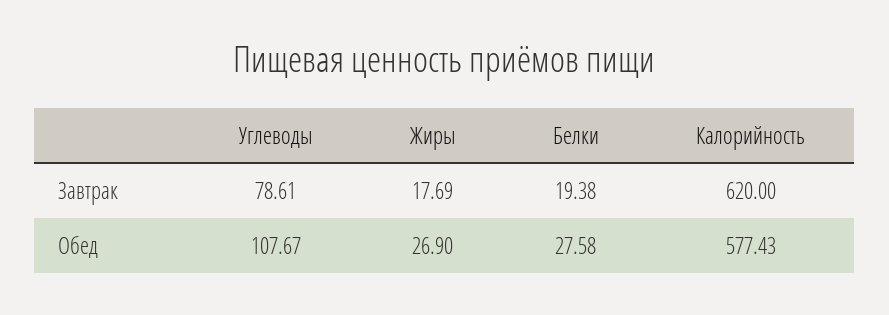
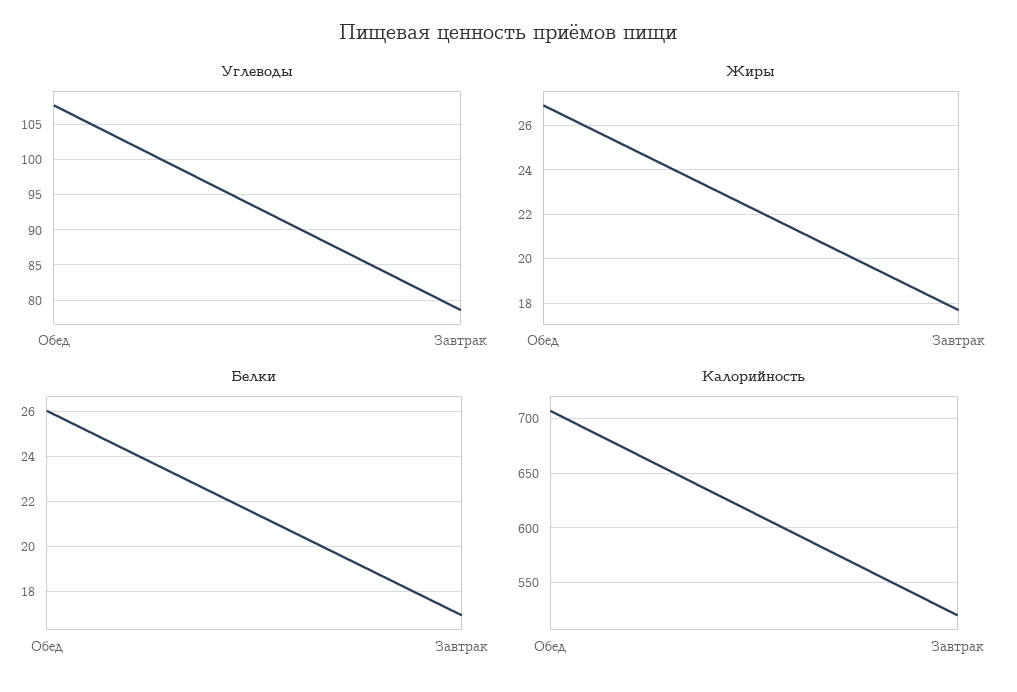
Белки, Завтрак: 19.38 -> 17
Калорийность, Завтрак: 620 -> 520
Белки, Обед: 27.58 -> 26
Калорийность, Обед: 577.43 -> 710

